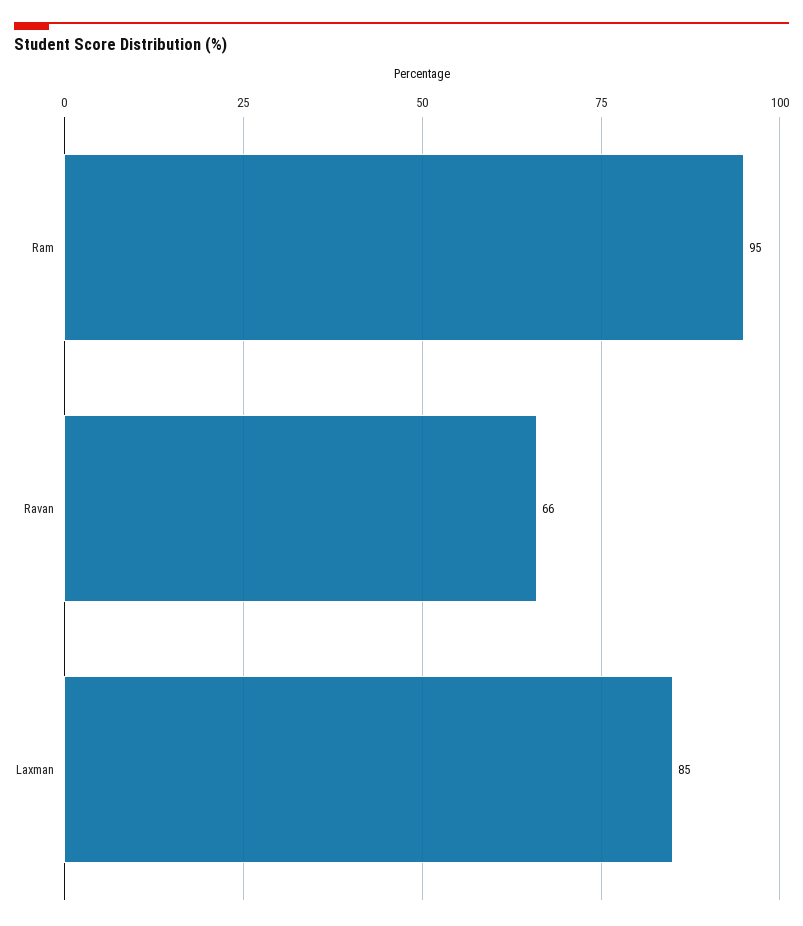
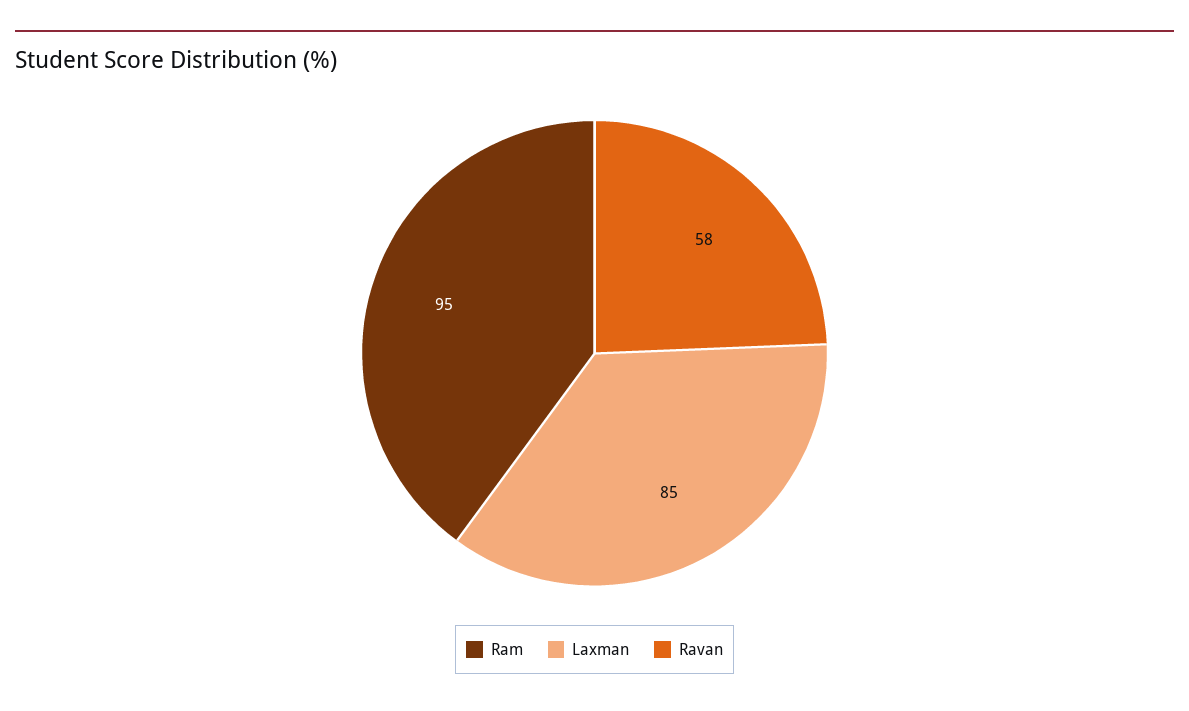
Ravan: 66 -> 58

